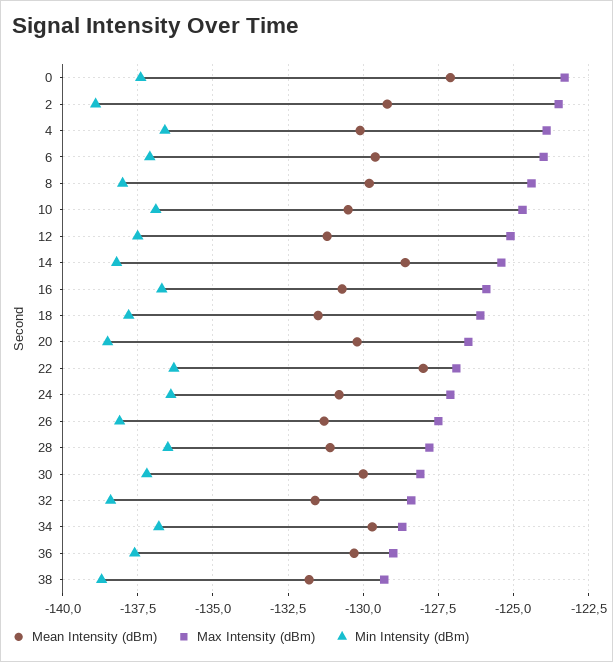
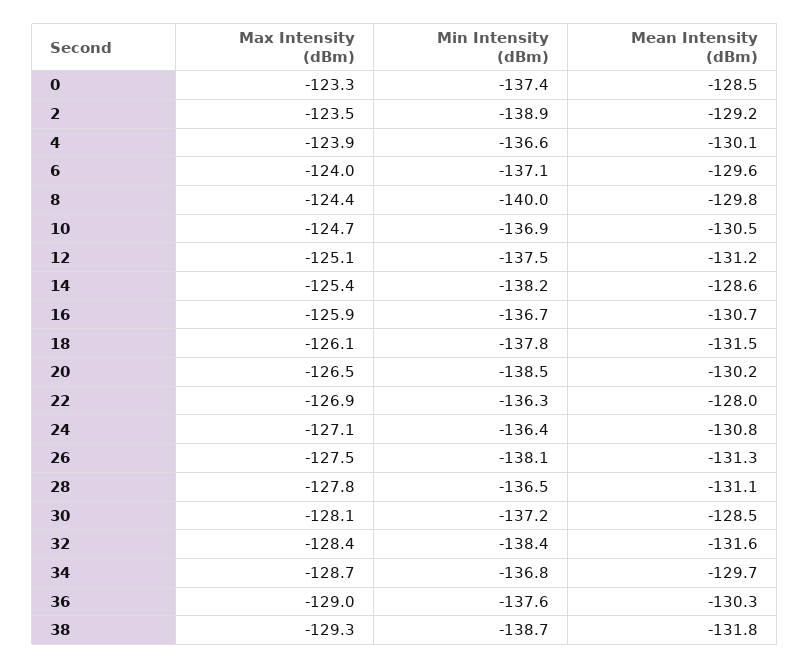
Mean Intensity (dBm), 0: -127 -> -128.5
Min Intensity (dBm), 8: -138 -> -140
Mean Intensity (dBm), 30: -130 -> -128.5

